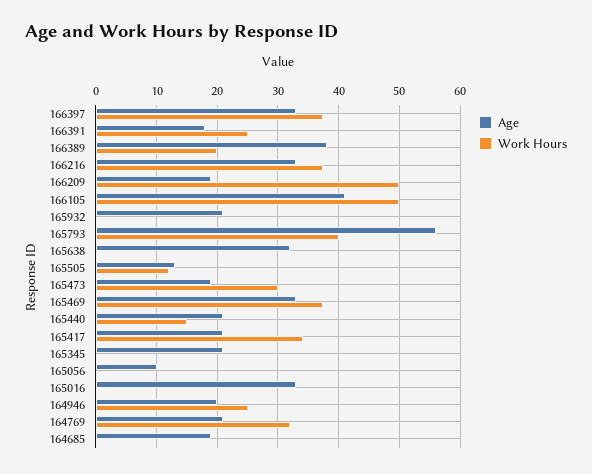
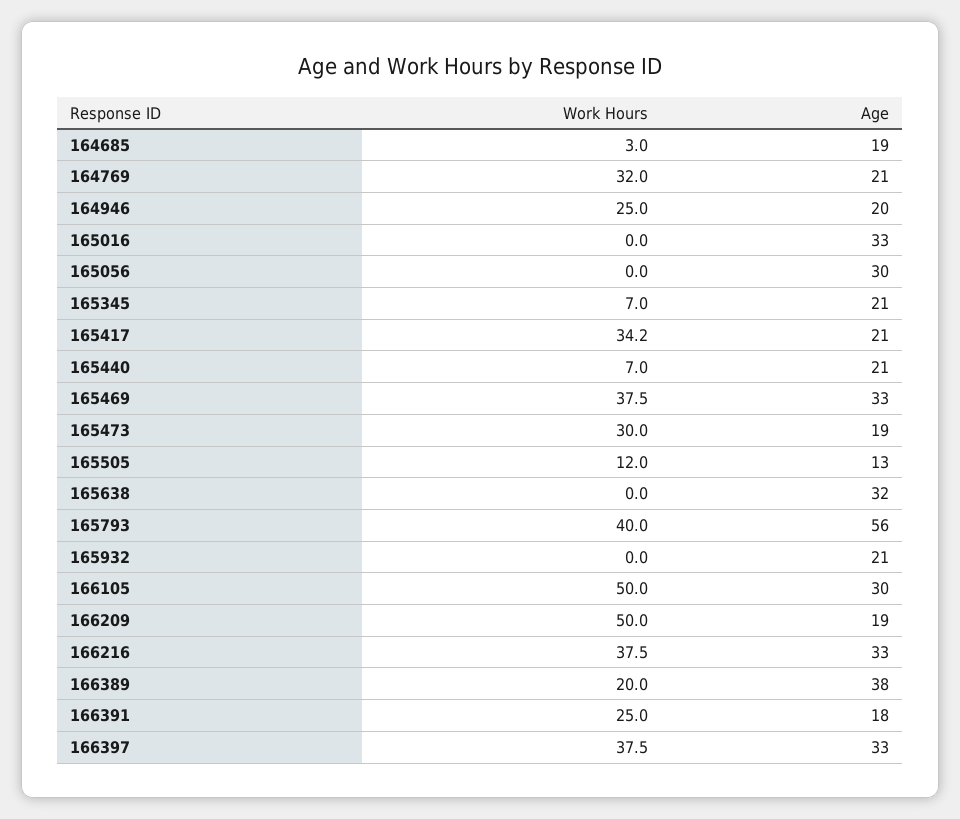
Age, 166105: 41 -> 30
Work Hours, 165440: 15 -> 7
Work Hours, 165345: 0 -> 7
Age, 165056: 10 -> 30
Work Hours, 164685: 0 -> 3

